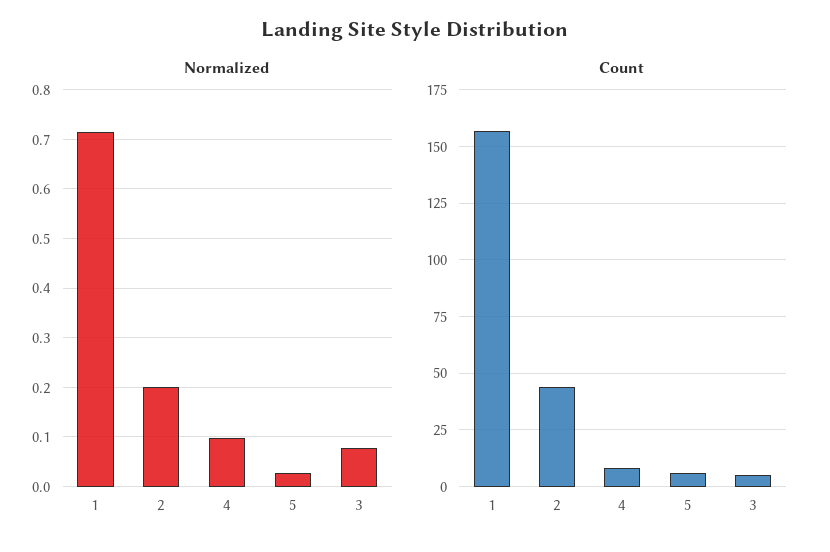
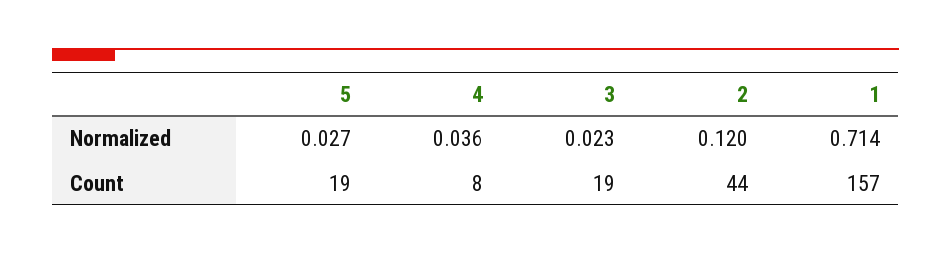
Normalized, 2: 0.2 -> 0.12
Normalized, 4: 0.1 -> 0.036
Normalized, 3: 0.08 -> 0.023
Count, 5: 5 -> 19
Count, 3: 5 -> 19

